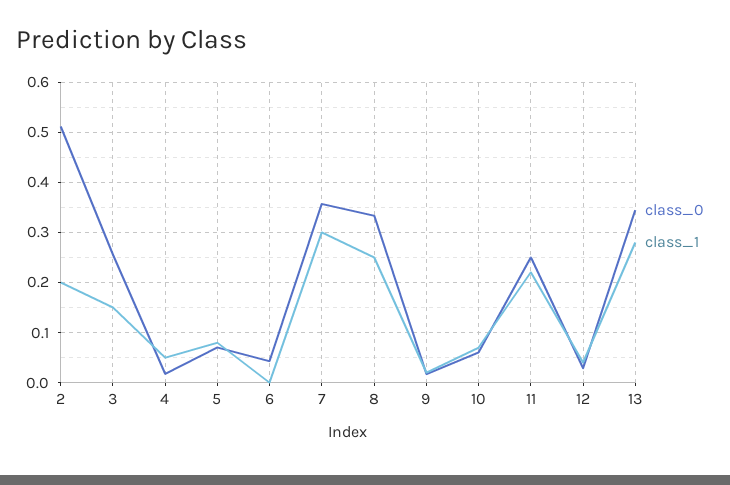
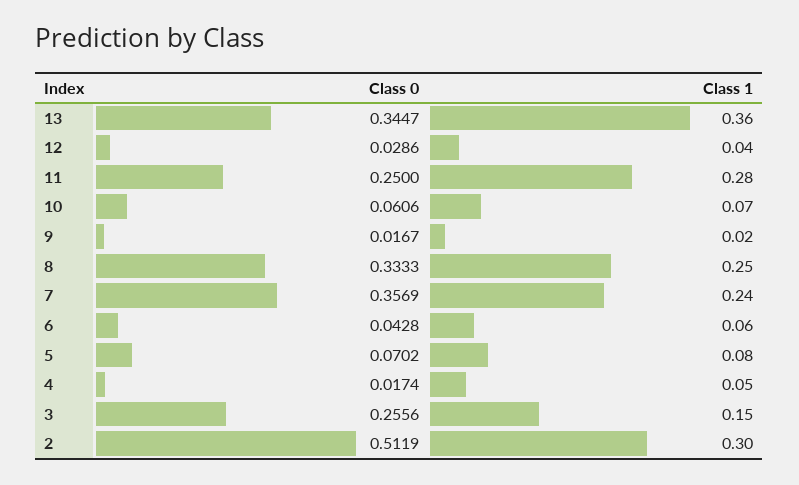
class_1, 2: 0.2 -> 0.3
class_1, 6: 0 -> 0.06
class_1, 7: 0.3 -> 0.24
class_1, 11: 0.22 -> 0.28
class_1, 13: 0.28 -> 0.36

